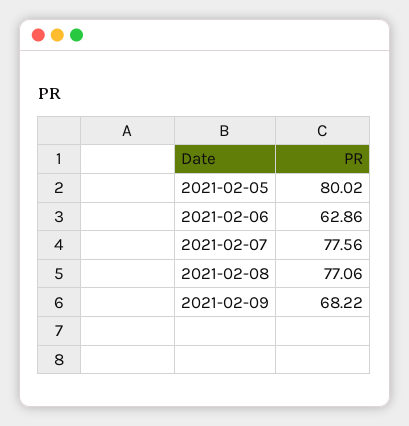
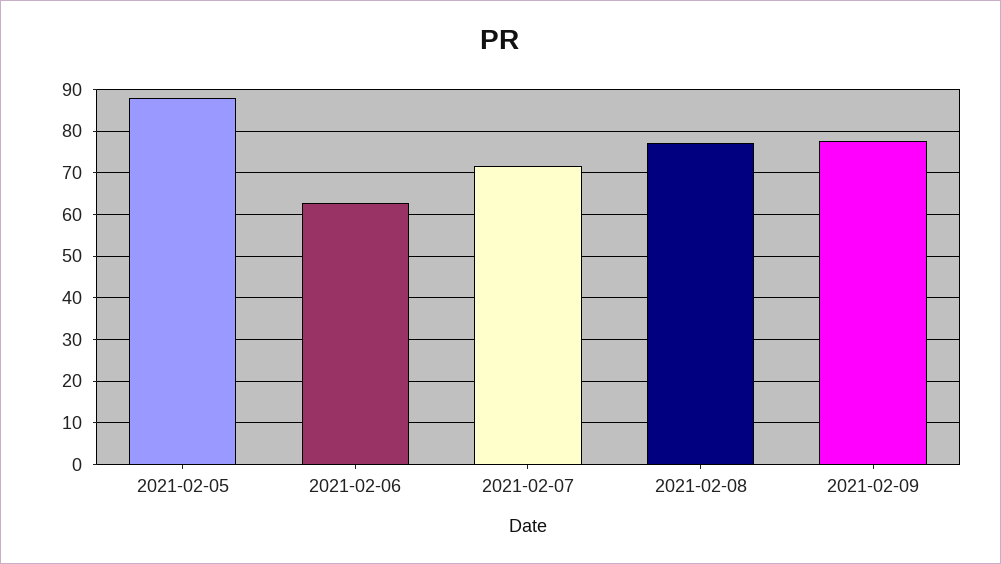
2021-02-05: 80.02 -> 88
2021-02-07: 77.56 -> 72
2021-02-09: 68.22 -> 78

